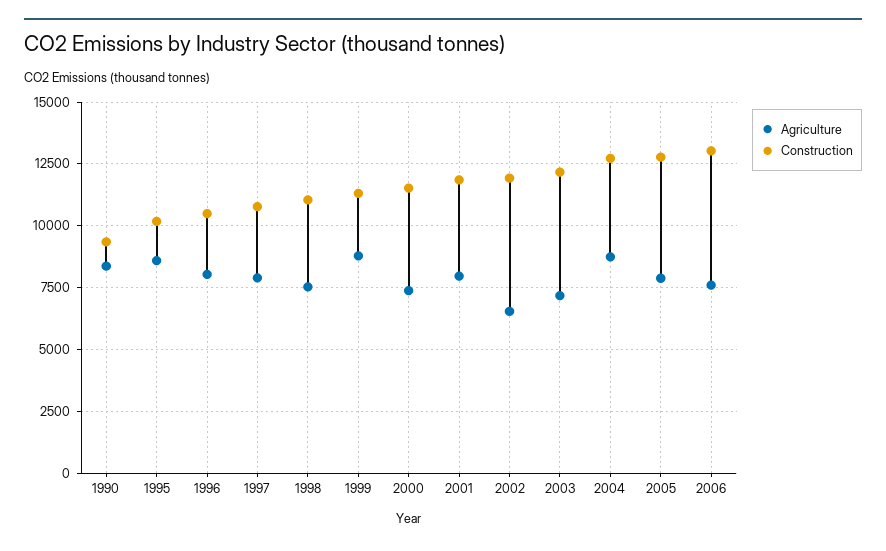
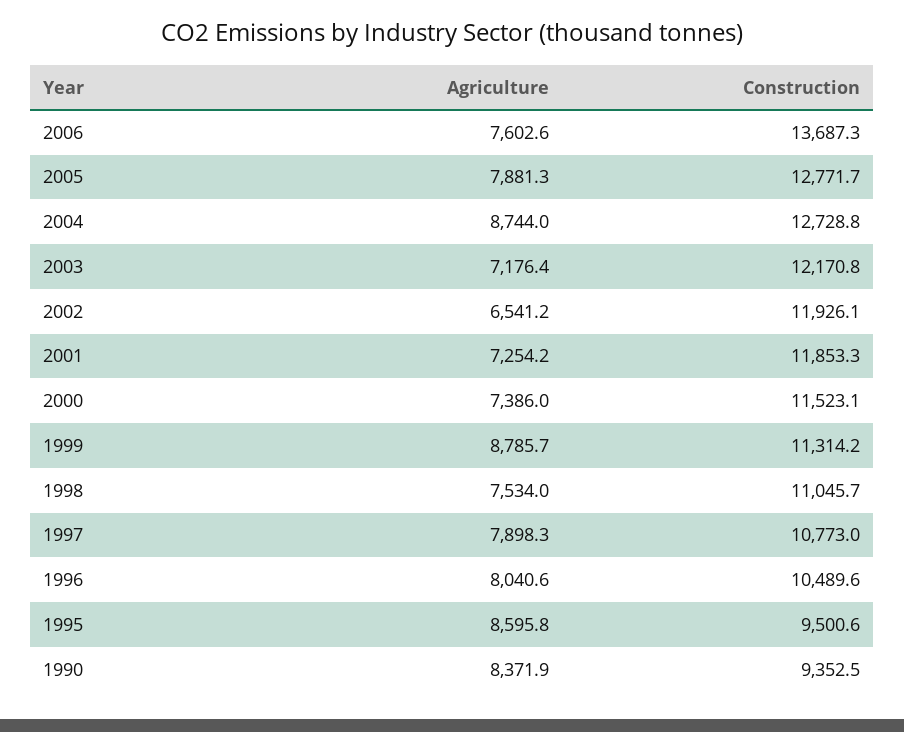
Construction, 1995: 10250 -> 9500.6
Agriculture, 2001: 8000 -> 7254.2
Construction, 2006: 13000 -> 13687.3

